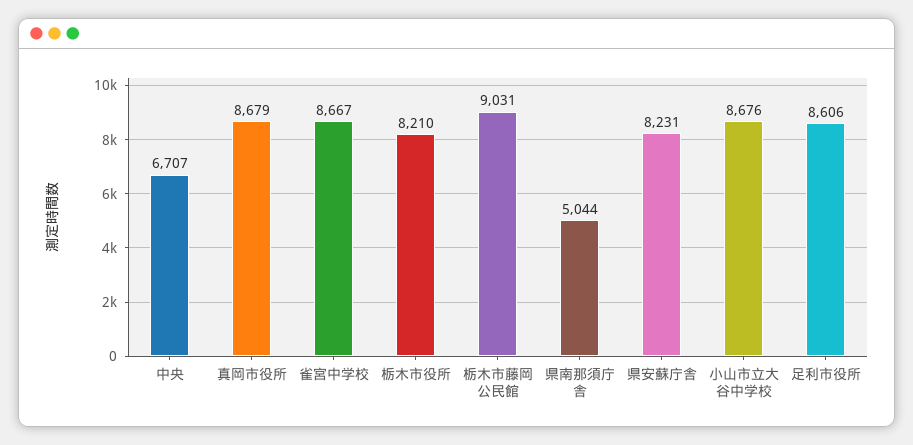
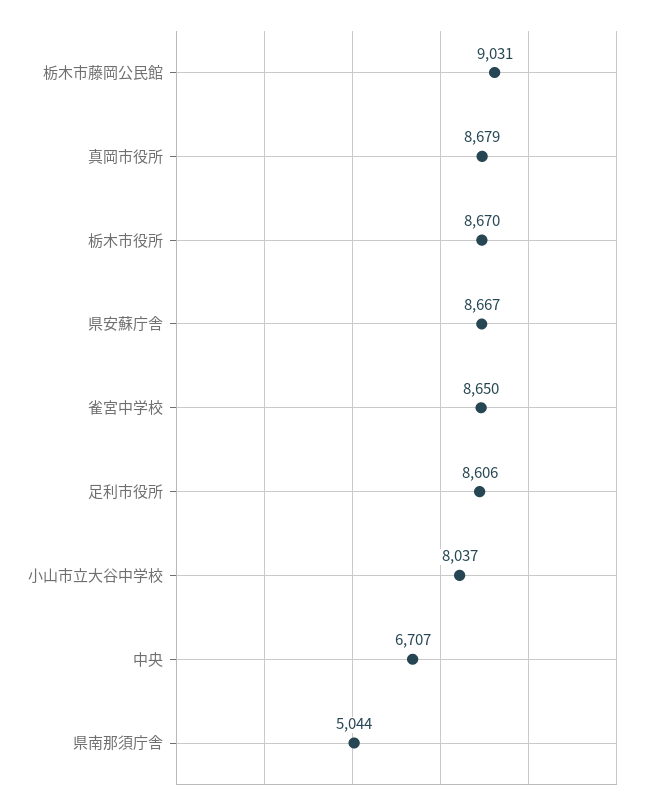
雀宮中学校: 8667 -> 8650
栃木市役所: 8210 -> 8670
県安蘇庁舎: 8231 -> 8667
小山市立大谷中学校: 8676 -> 8037

